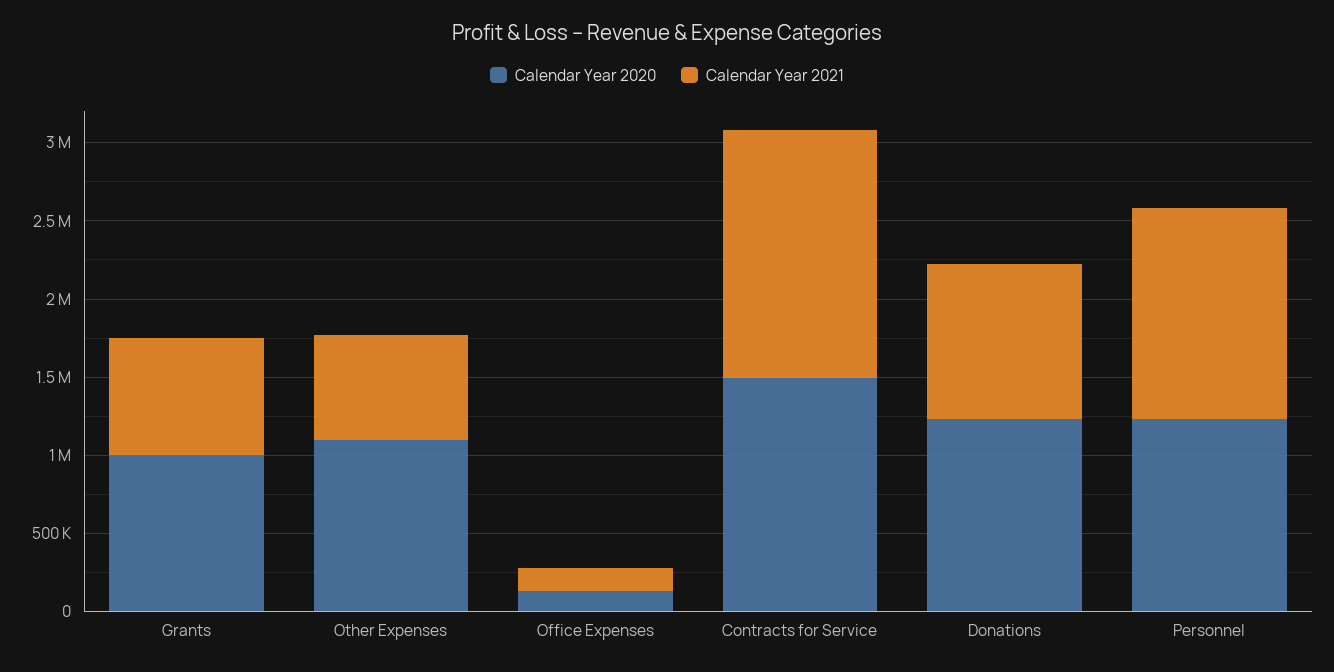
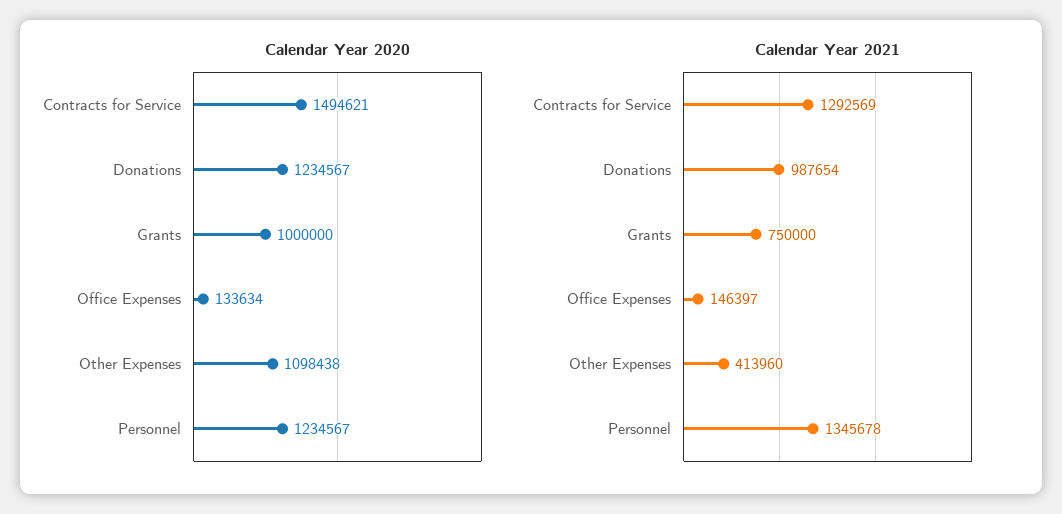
Calendar Year 2021, Other Expenses: 700000 -> 413960
Calendar Year 2021, Contracts for Service: 1600000 -> 1292569

